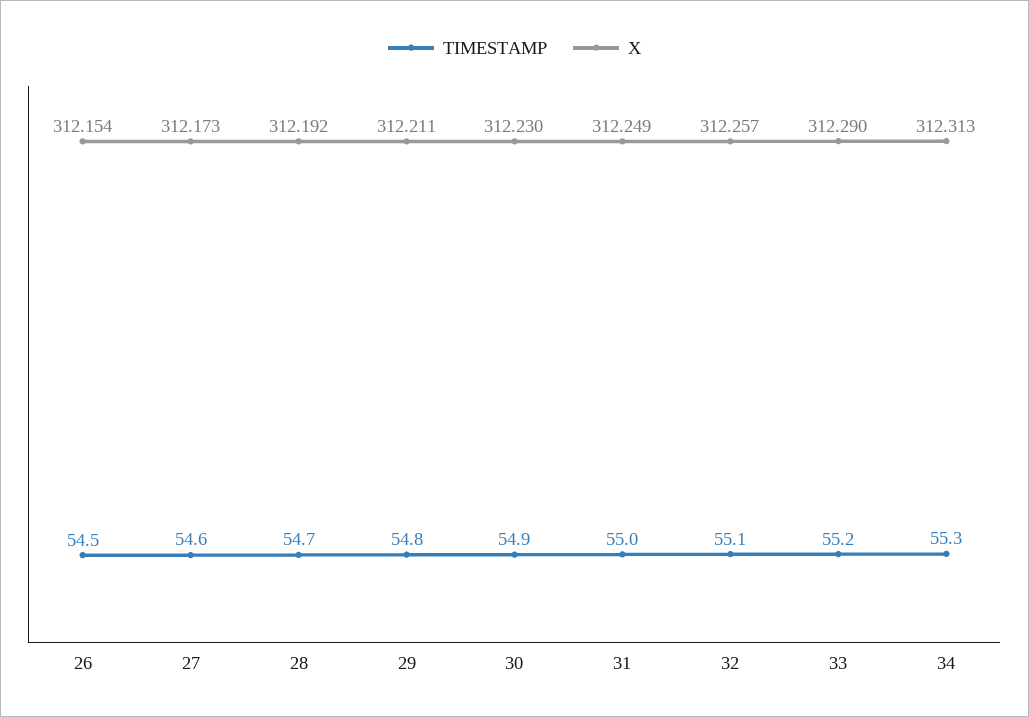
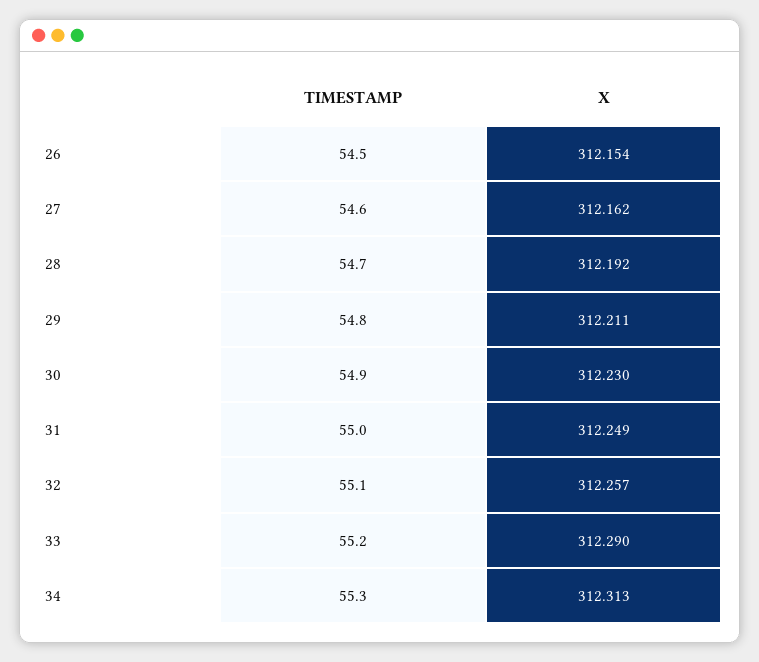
X, 27: 312.173 -> 312.162

